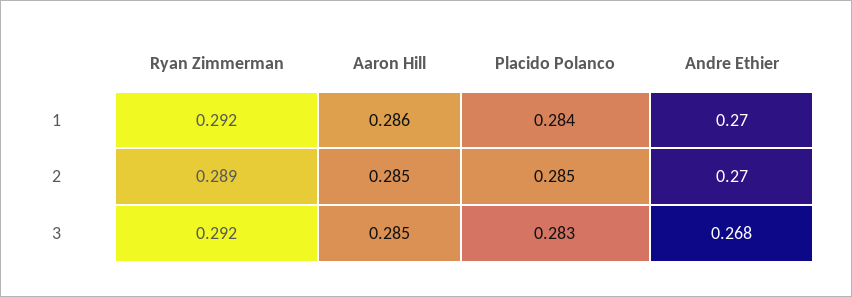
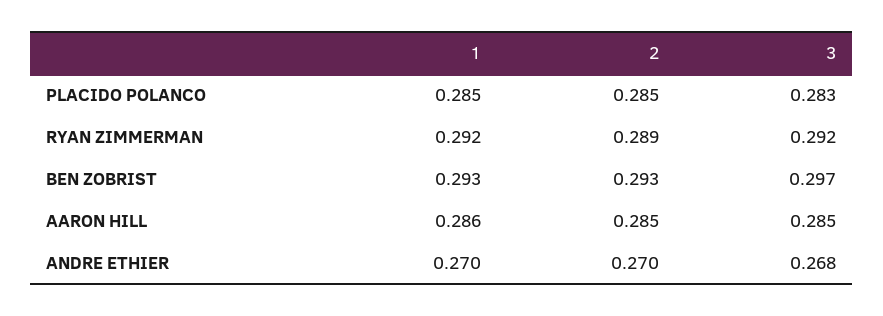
Placido Polanco, 1: 0.284 -> 0.285
BEN ZOBRIST, 1: none -> 0.293
BEN ZOBRIST, 2: none -> 0.293
BEN ZOBRIST, 3: none -> 0.297

